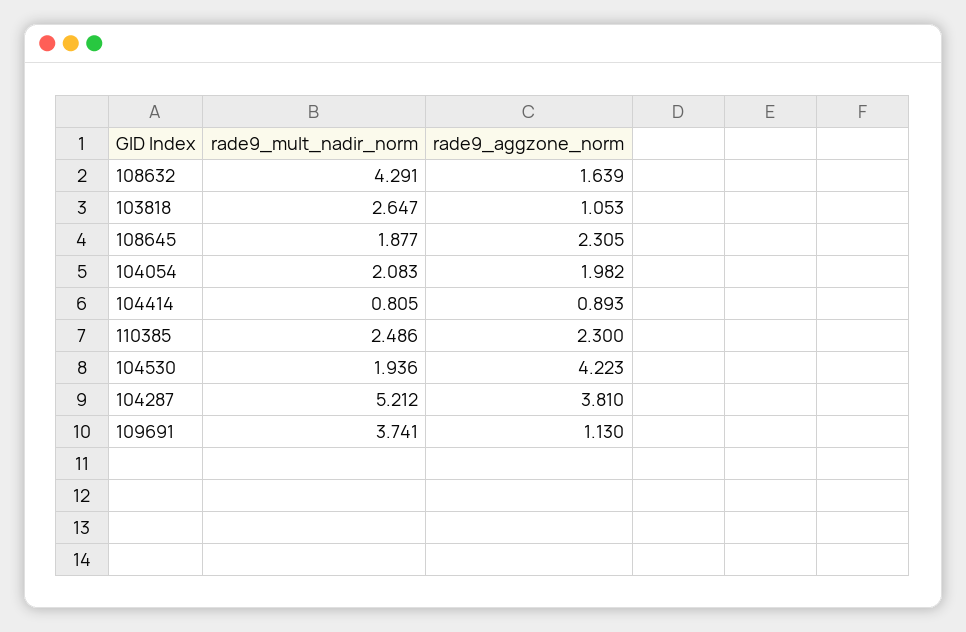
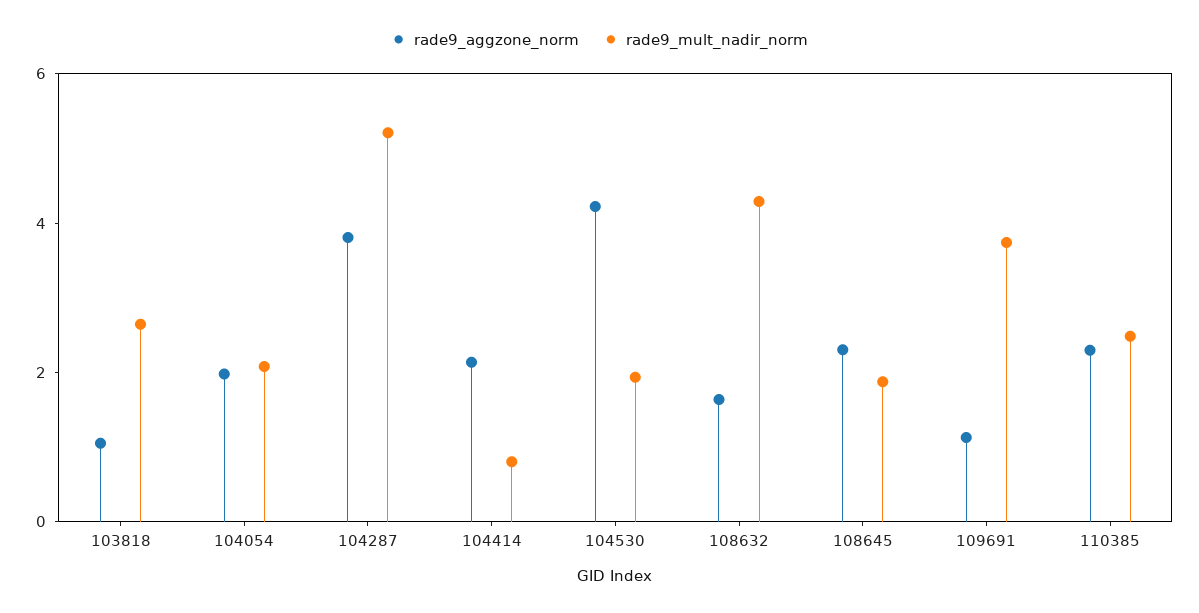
rade9_aggzone_norm, 104414: 0.893 -> 2

